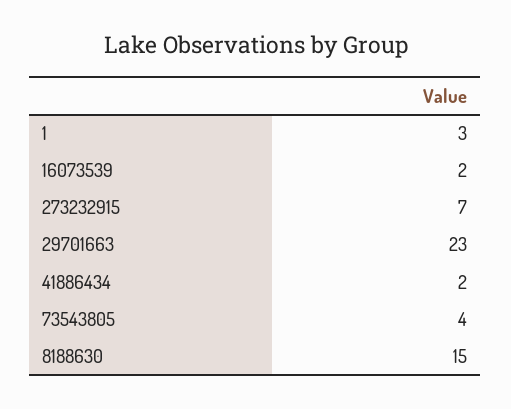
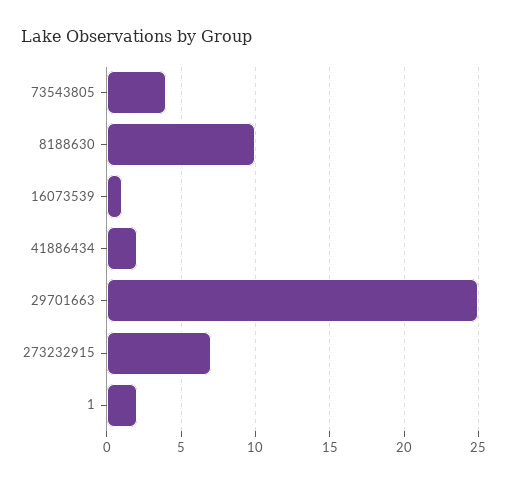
1: 3 -> 2
16073539: 2 -> 1
29701663: 23 -> 25
8188630: 15 -> 10

